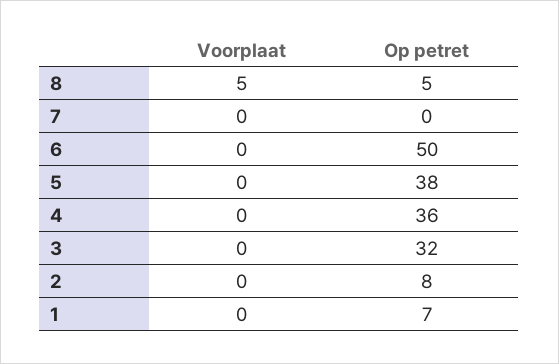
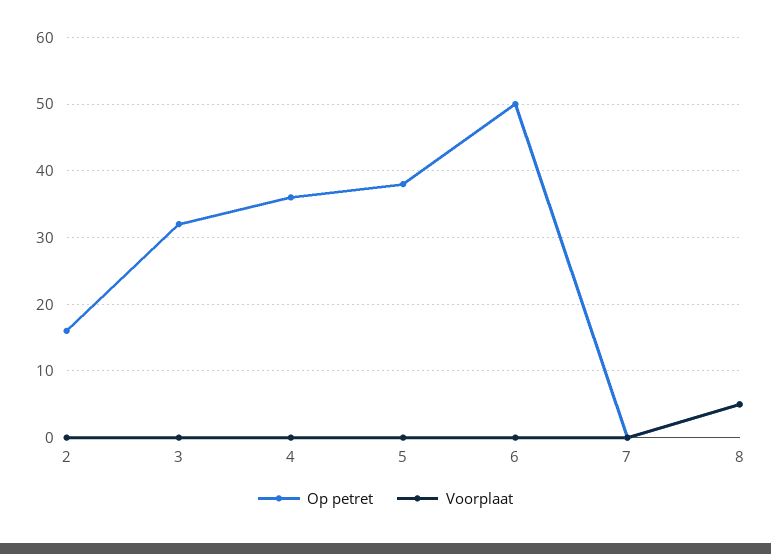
Op petret, 2: 8 -> 16
Voorplaat, 1: 0 -> none
Op petret, 1: 7 -> none

